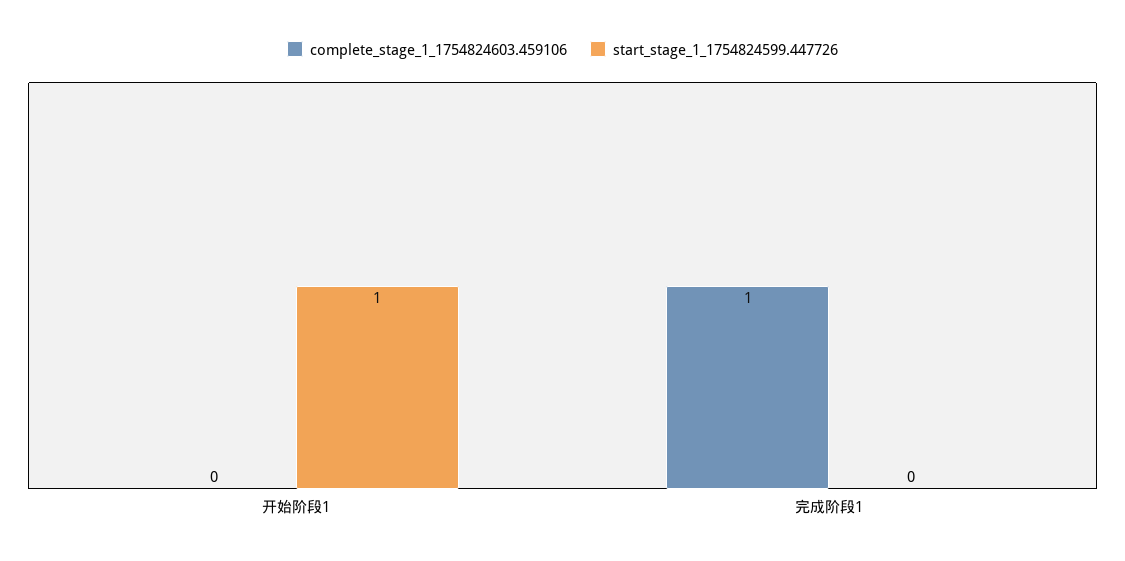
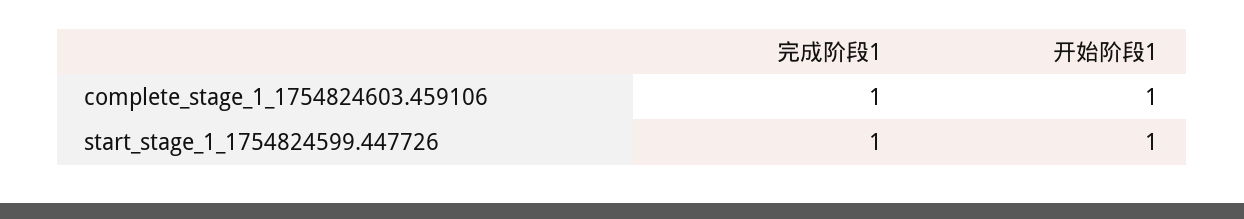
complete_stage_1_1754824603.459106, 开始阶段1: 0 -> 1
start_stage_1_1754824599.447726, 完成阶段1: 0 -> 1

